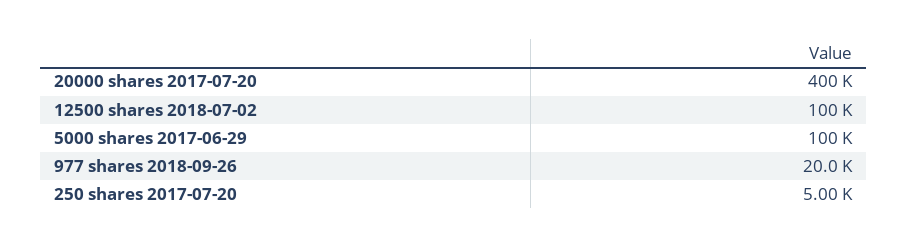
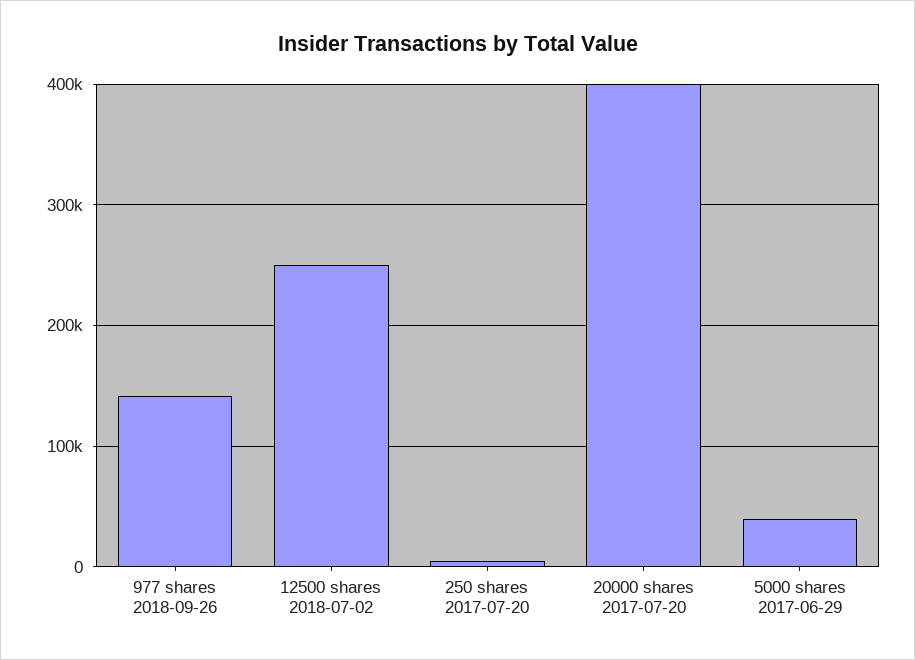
12500 shares 2018-07-02: 100000 -> 250000
5000 shares 2017-06-29: 100000 -> 40000
977 shares 2018-09-26: 20000 -> 140000

